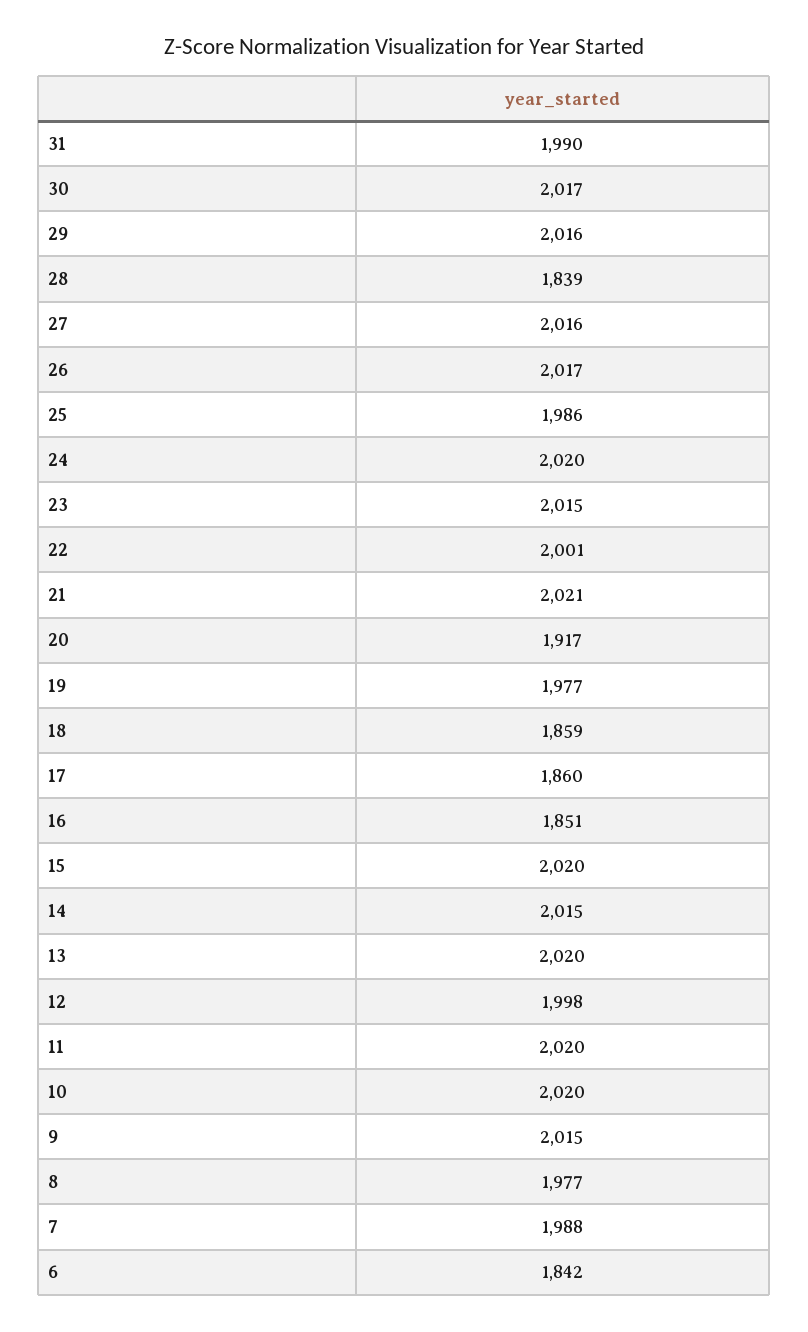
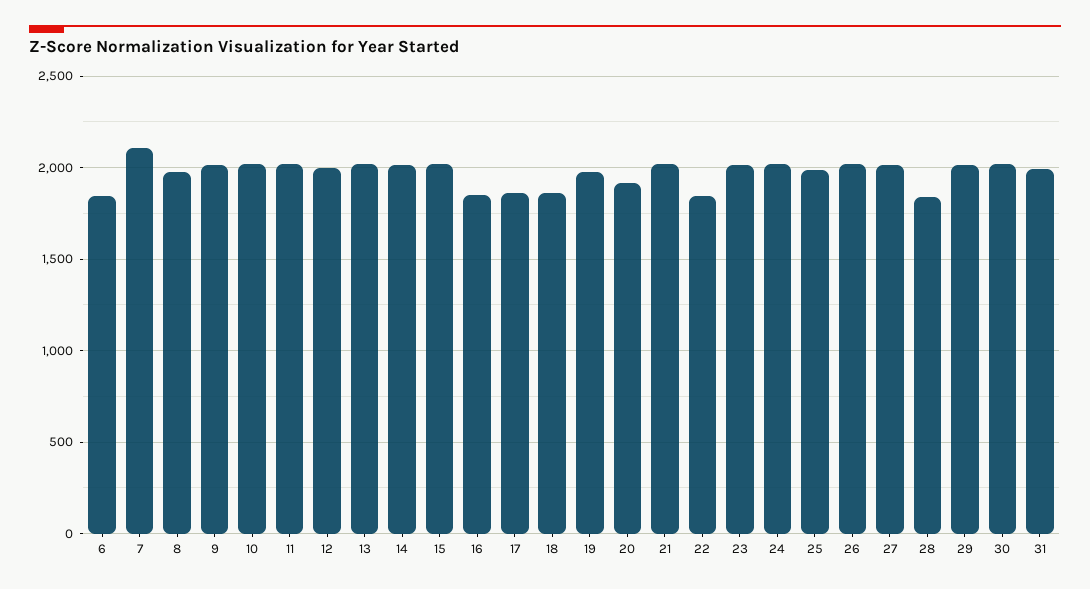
22: 2001 -> 1850
7: 1988 -> 2100

